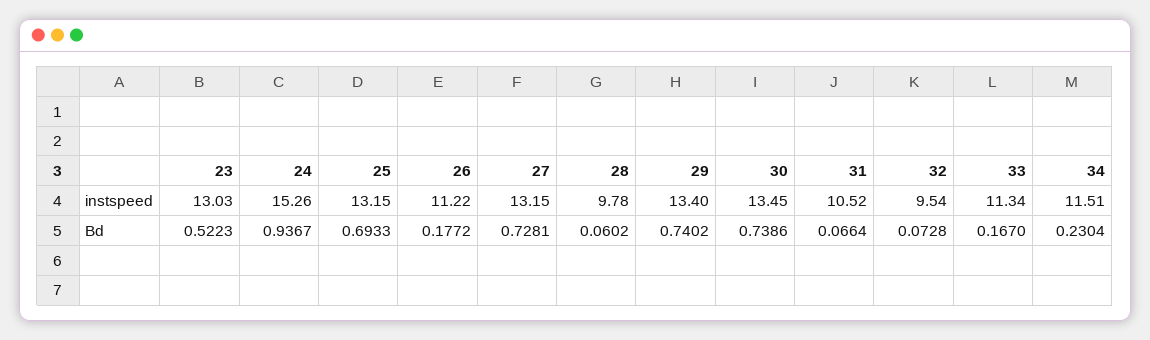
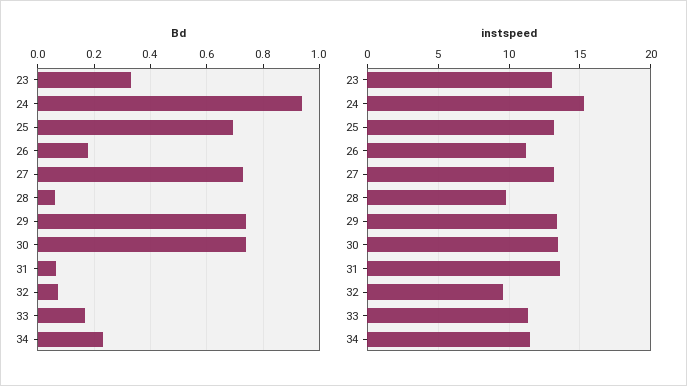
instspeed, 31: 10.52 -> 13.5
Bd, 23: 0.5223 -> 0.325

